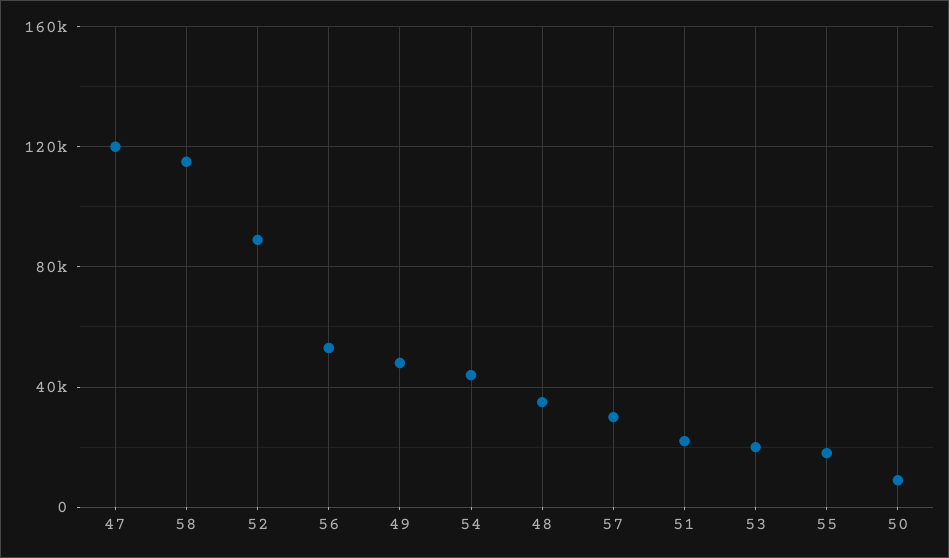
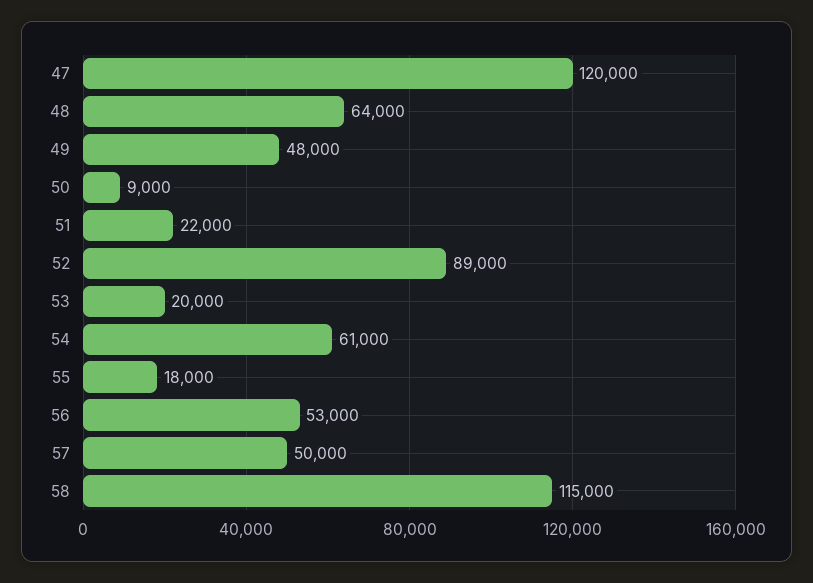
54: 45000 -> 61000
48: 35000 -> 64000
57: 30000 -> 50000

